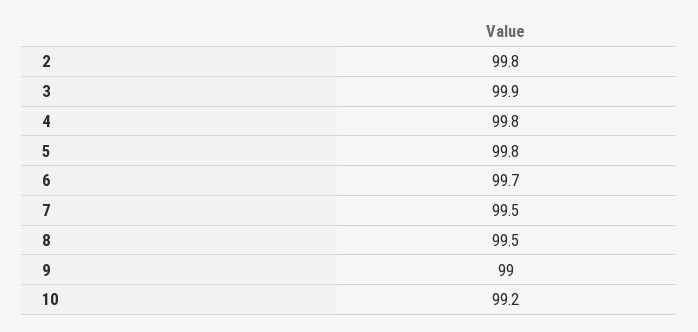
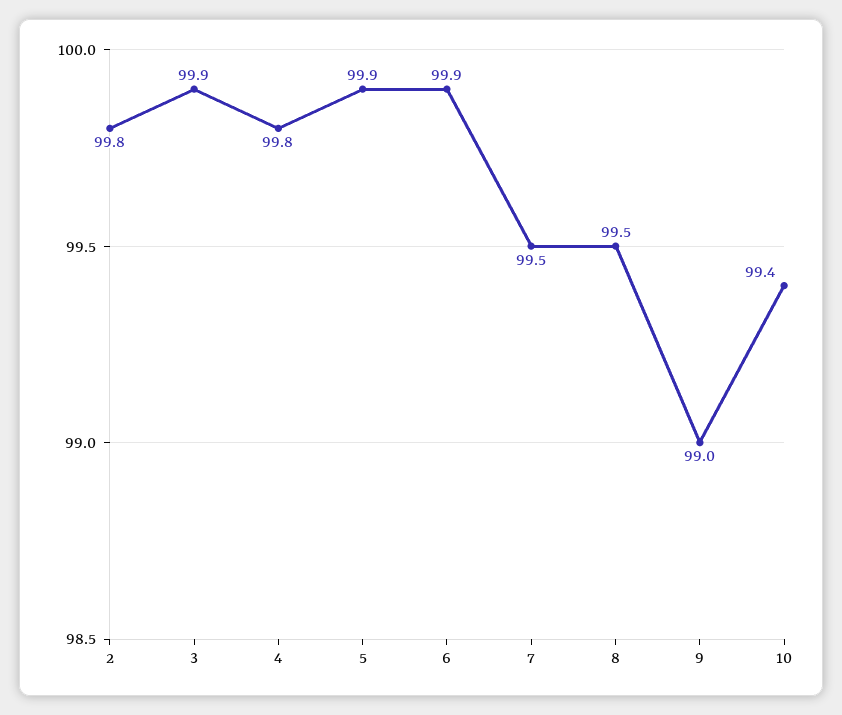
5: 99.8 -> 99.9
6: 99.7 -> 99.9
10: 99.2 -> 99.4

